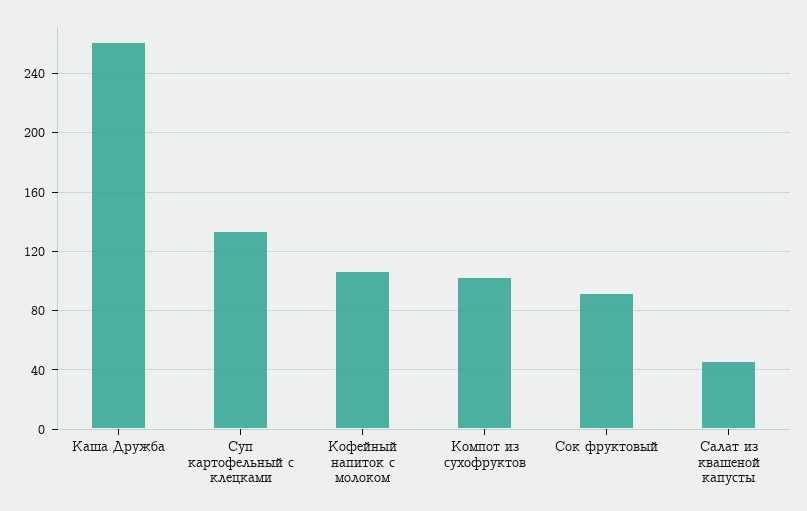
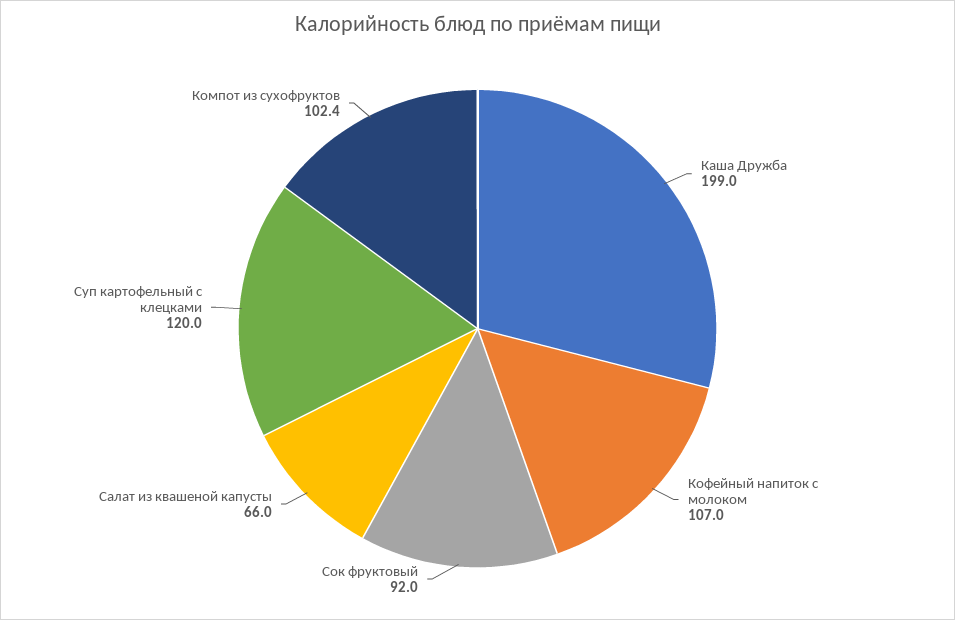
Каша Дружба: 260 -> 199
Суп картофельный с клецками: 135 -> 120
Салат из квашеной капусты: 45 -> 66

